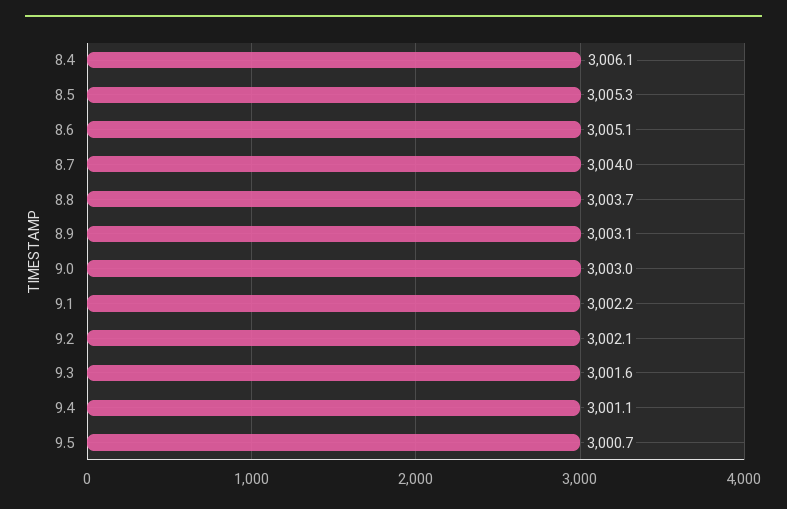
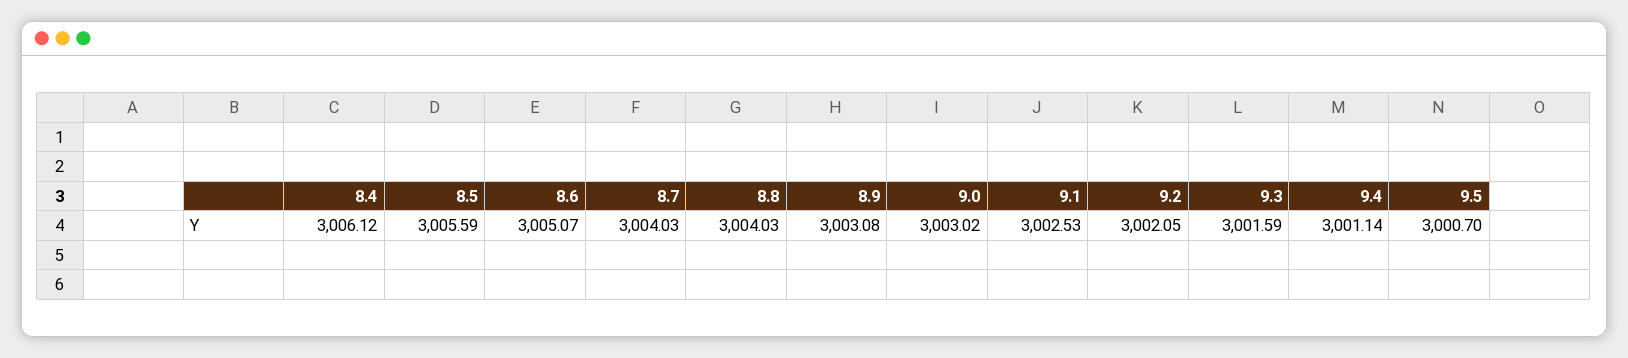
8.5: 3005.3 -> 3005.59
8.8: 3003.7 -> 3004.03
9.1: 3002.2 -> 3002.53

